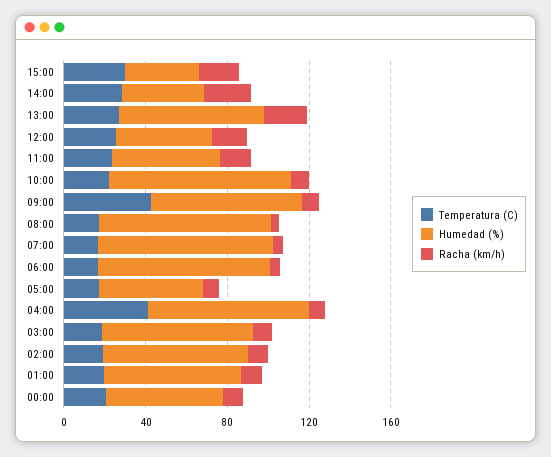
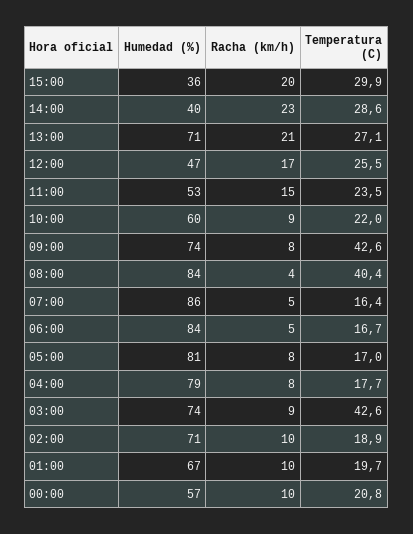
Humedad (%), 10:00: 90 -> 60
Temperatura (C), 08:00: 20 -> 40.4
Humedad (%), 05:00: 50 -> 81
Temperatura (C), 04:00: 40 -> 17.7
Temperatura (C), 03:00: 20 -> 42.6

